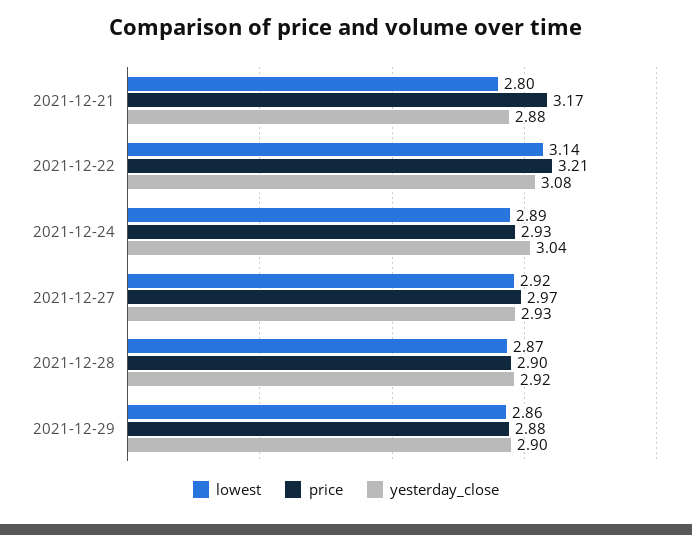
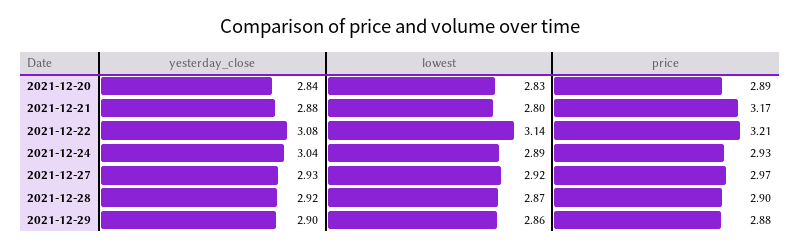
yesterday_close, 2021-12-20: none -> 2.84
lowest, 2021-12-20: none -> 2.83
price, 2021-12-20: none -> 2.89

